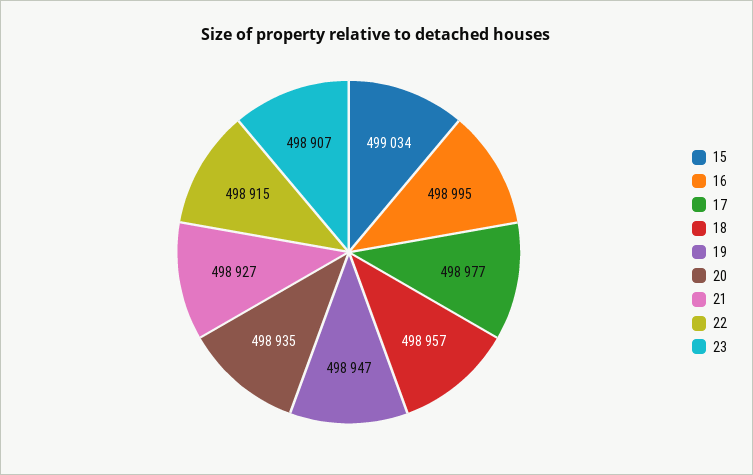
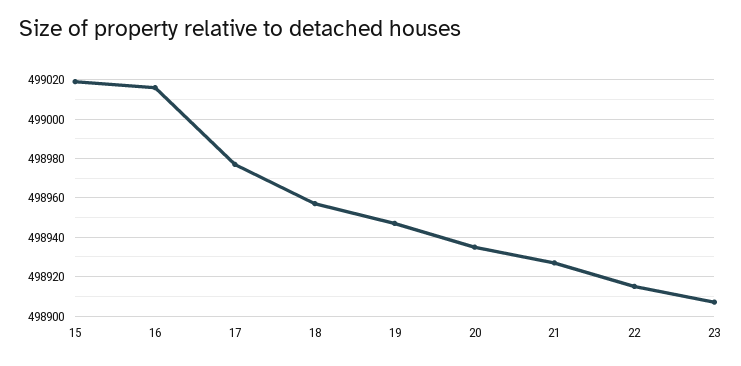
15: 499034 -> 499020
16: 498995 -> 499015

